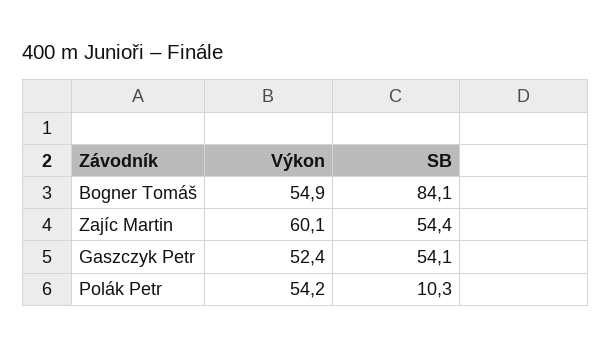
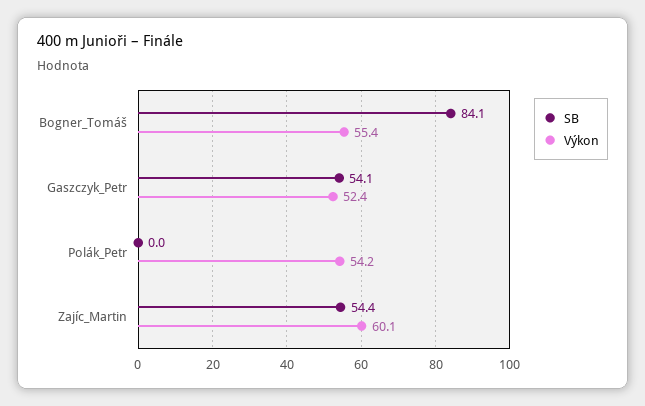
Výkon, Bogner Tomáš: 54.9 -> 55.4
SB, Polák Petr: 10.3 -> 0

